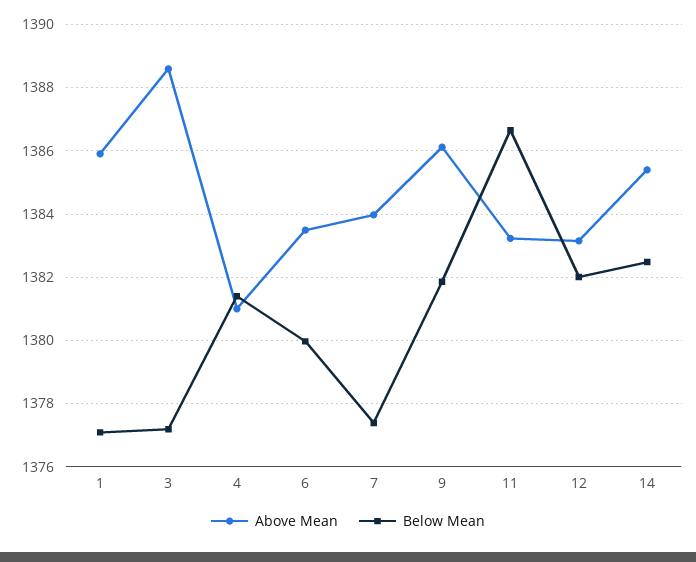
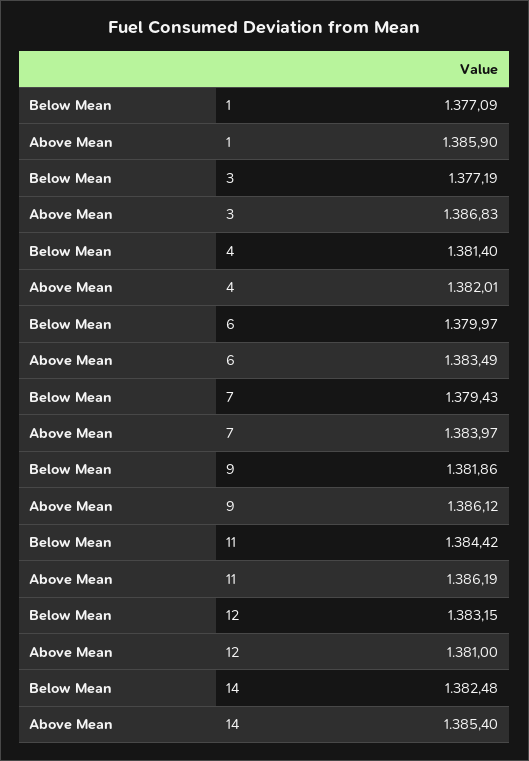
Above Mean, 3: 1388.6 -> 1386.83
Above Mean, 4: 1381 -> 1382.01
Below Mean, 7: 1377.4 -> 1379.43
Above Mean, 11: 1383.2 -> 1386.19
Below Mean, 11: 1386.6 -> 1384.42
Above Mean, 12: 1383.2 -> 1381
Below Mean, 12: 1382 -> 1383.15

